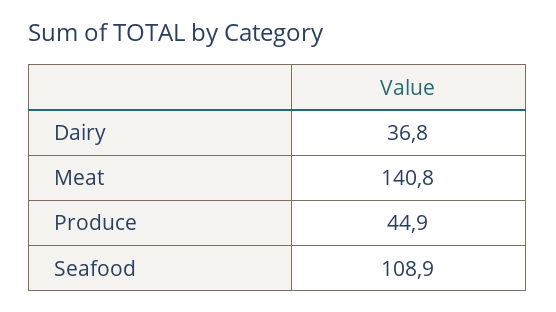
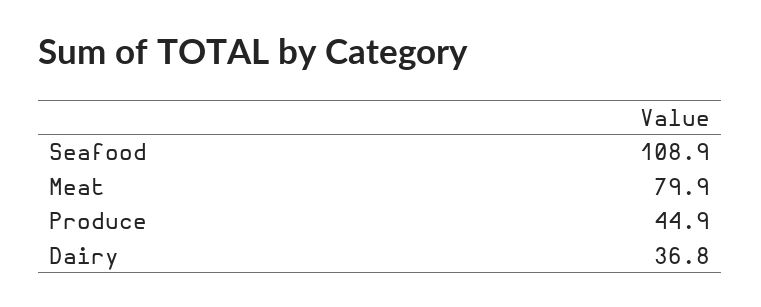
Meat: 140.8 -> 79.9

